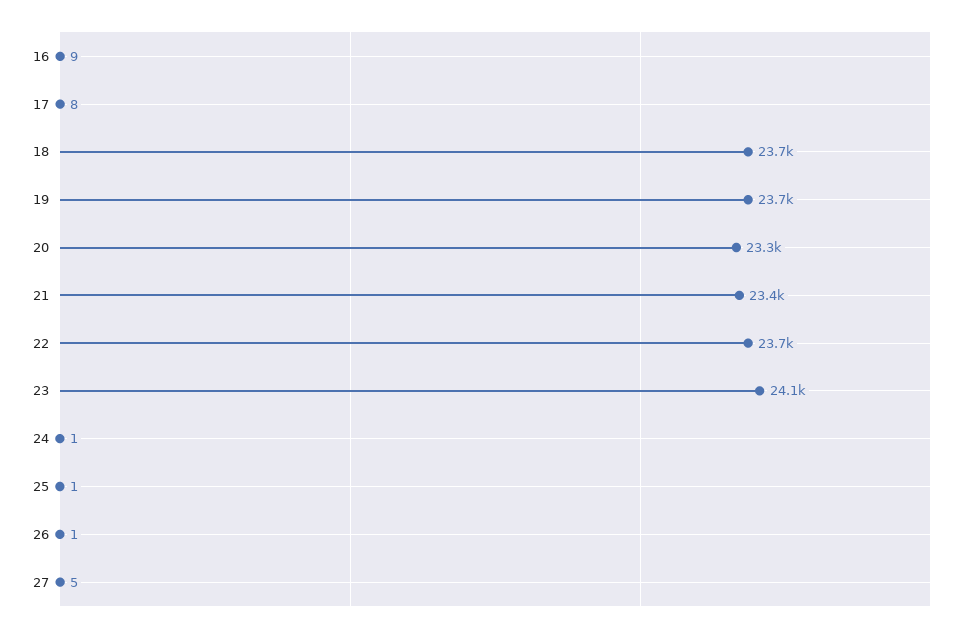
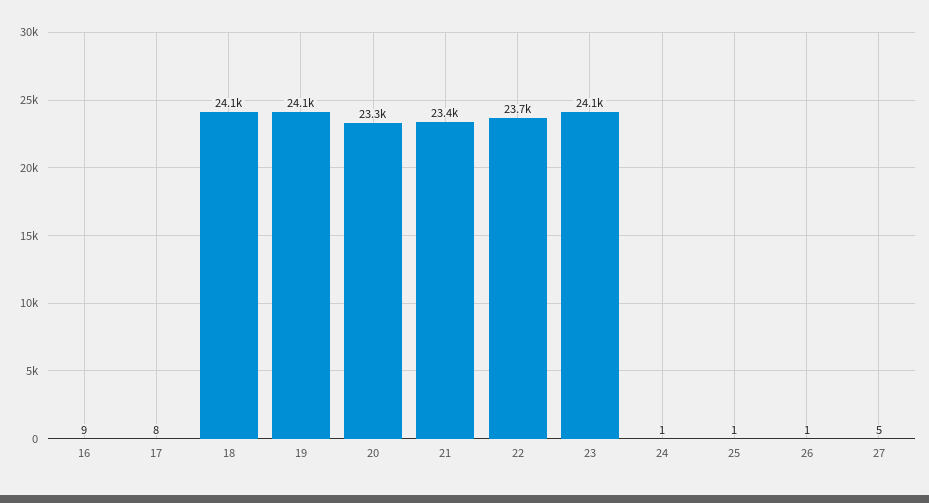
18: 23700 -> 24100
19: 23700 -> 24100

